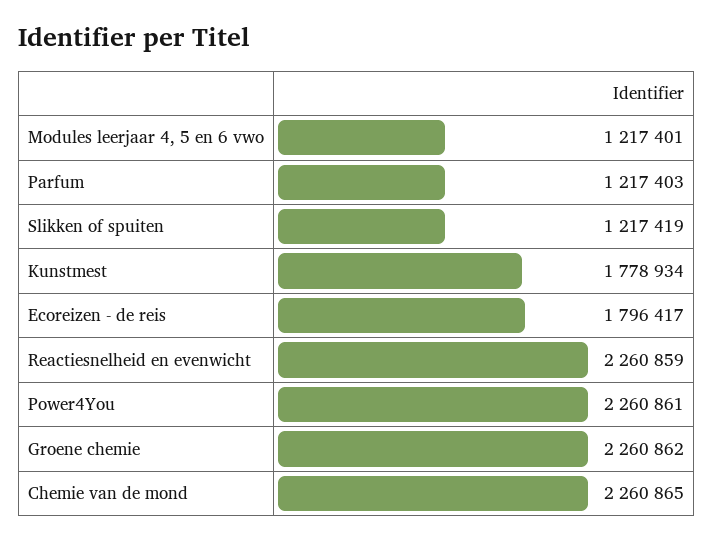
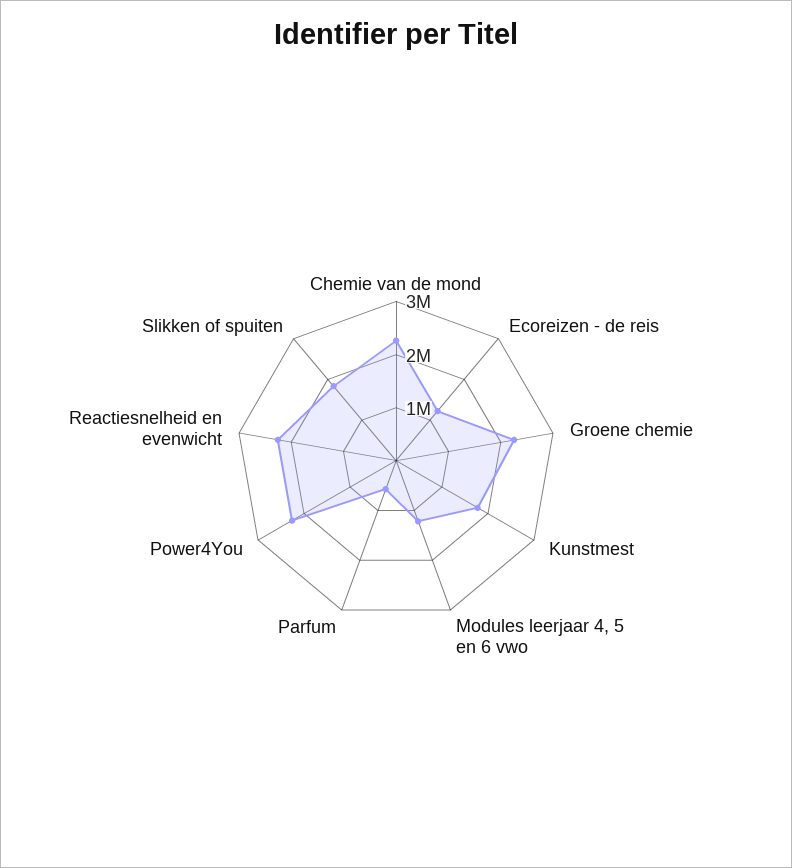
Parfum: 1217403 -> 600000
Slikken of spuiten: 1217419 -> 1800000
Ecoreizen - de reis: 1796417 -> 1200000

